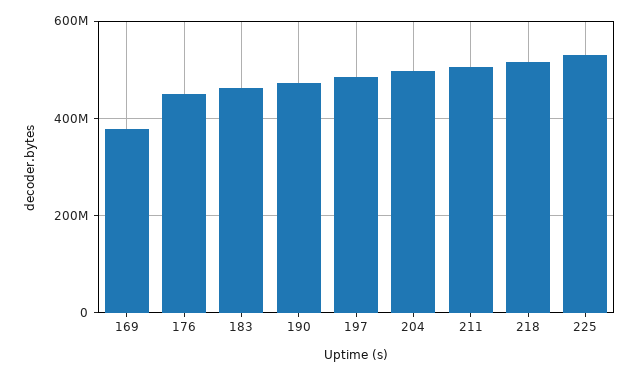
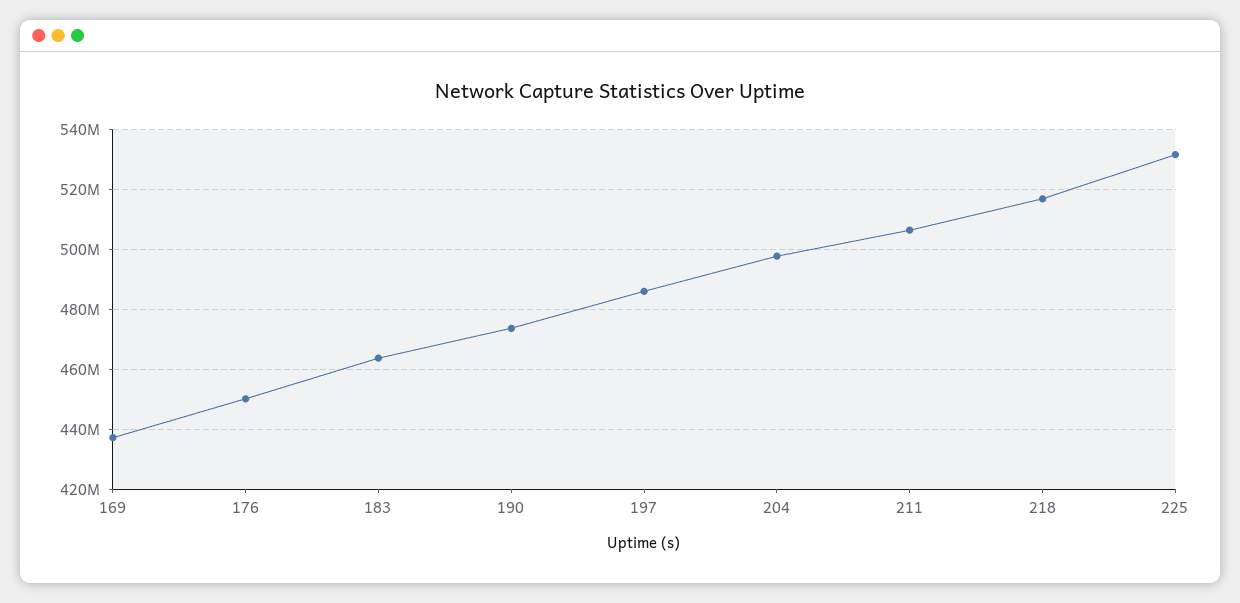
169: 380000000 -> 437500000

